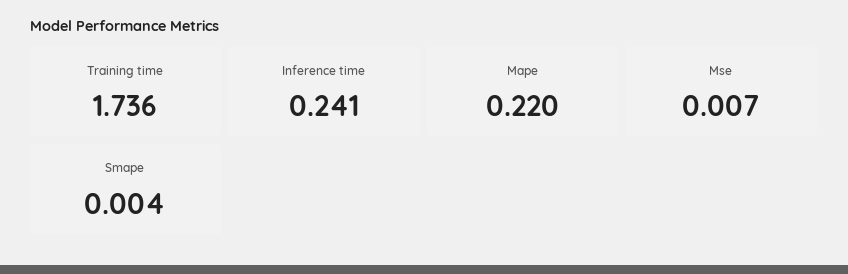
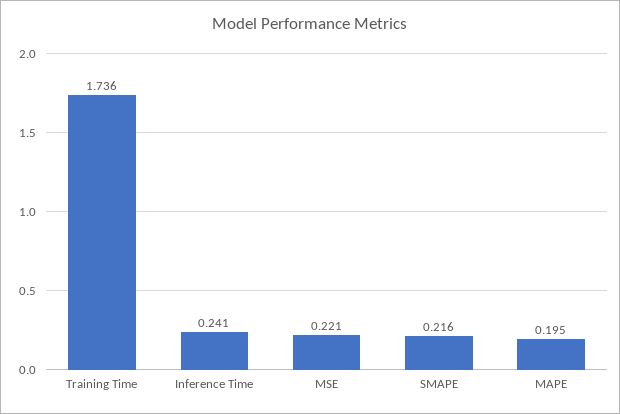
Mape: 0.22 -> 0.195
Mse: 0.007 -> 0.221
Smape: 0.004 -> 0.216

